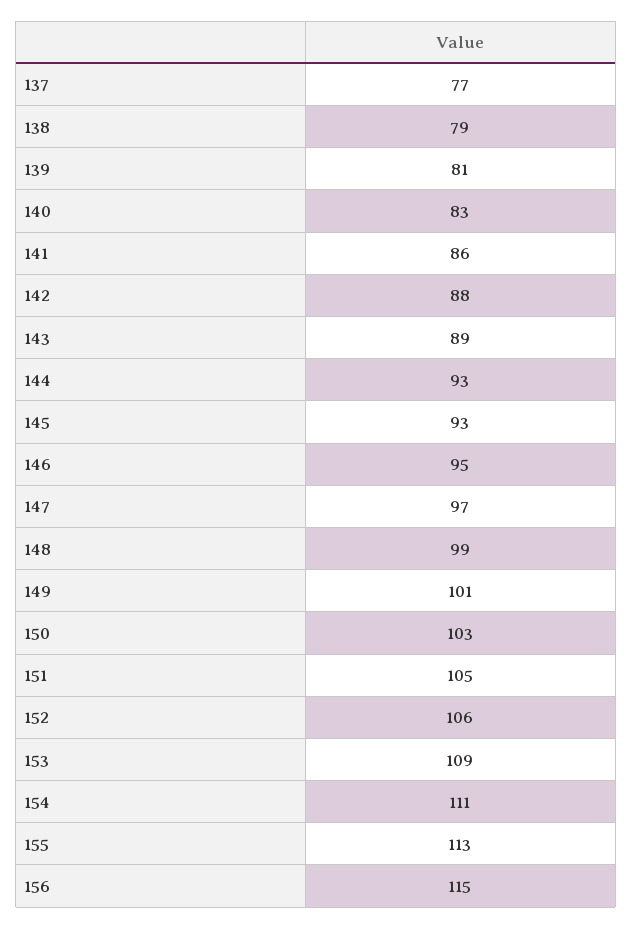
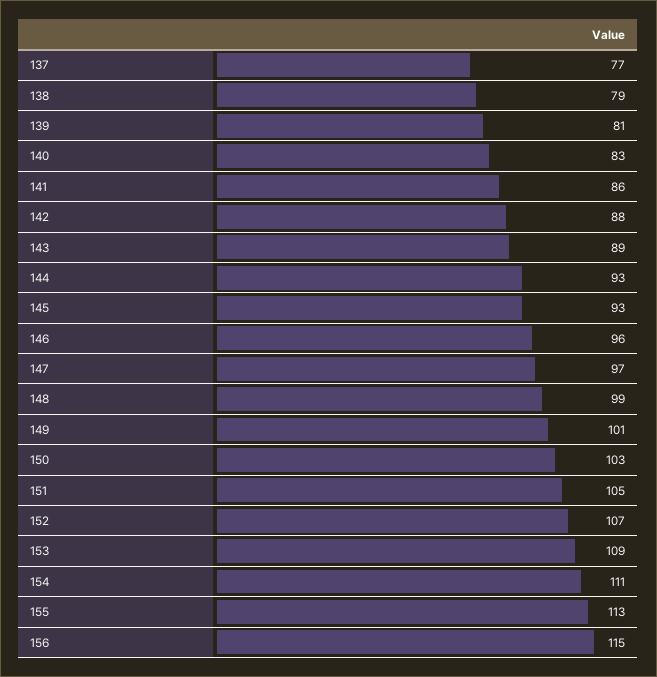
146: 95 -> 96
152: 106 -> 107

